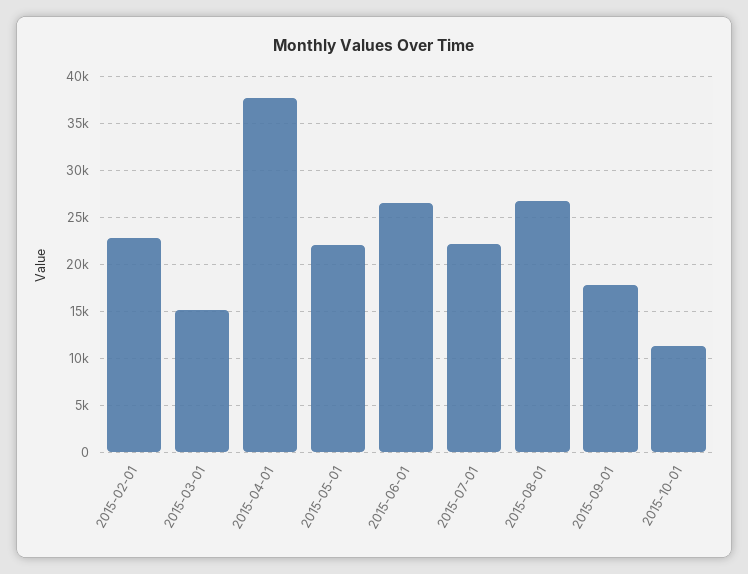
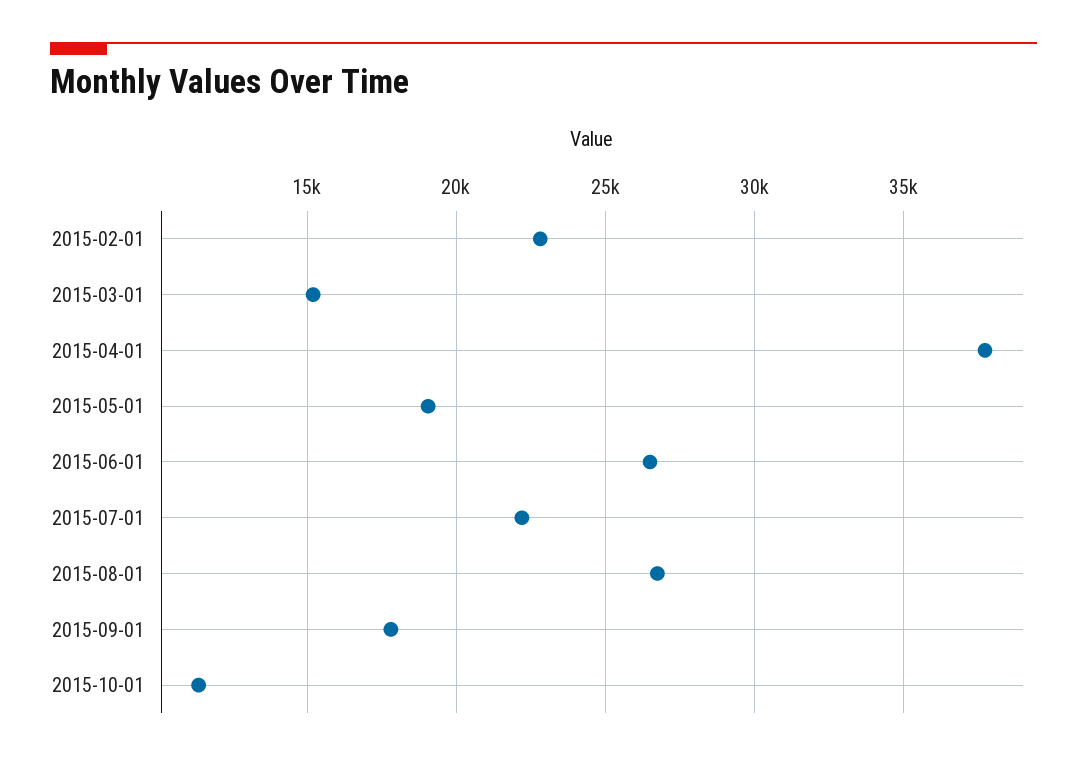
2015-05-01: 22000 -> 19000

